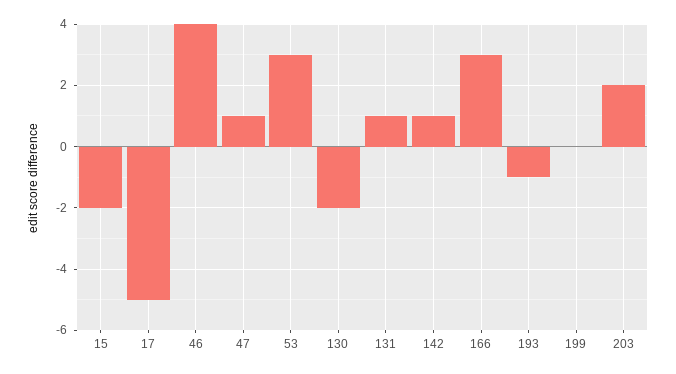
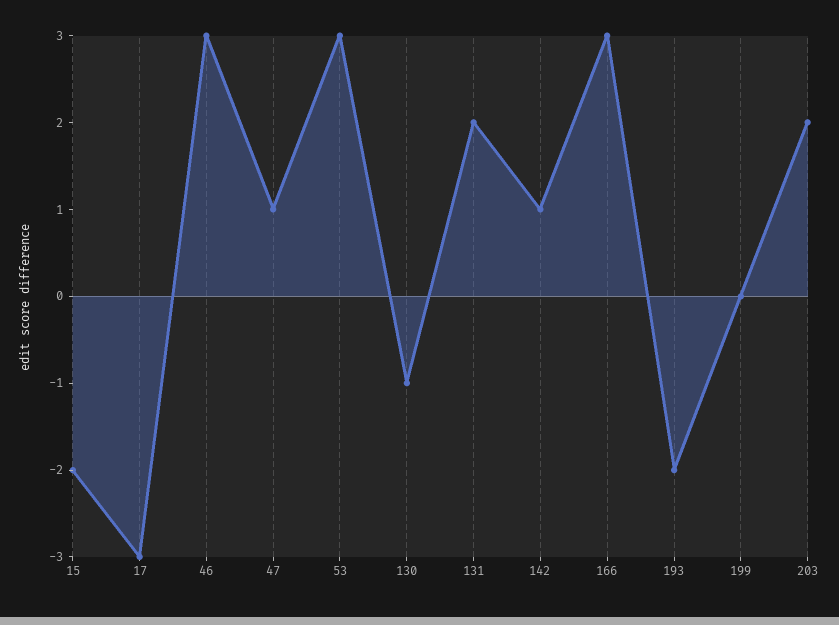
17: -5 -> -3
46: 4 -> 3
130: -2 -> -1
131: 1 -> 2
193: -1 -> -2

